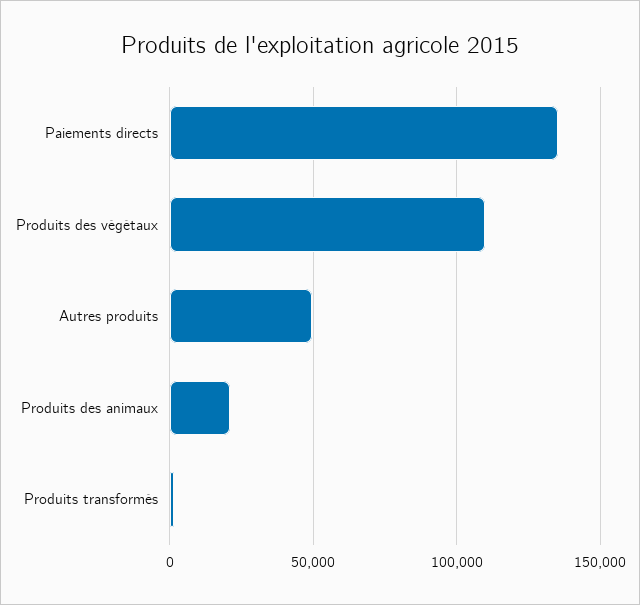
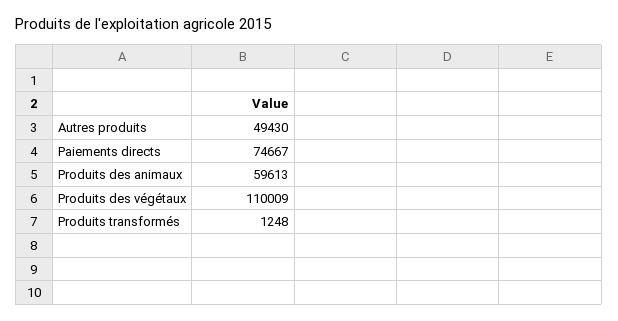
Paiements directs: 135000 -> 74667
Produits des animaux: 20000 -> 59613

